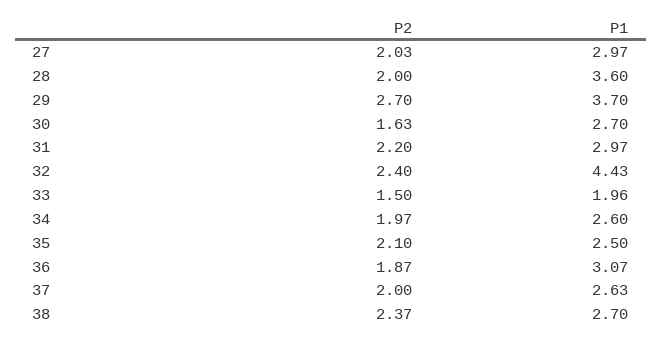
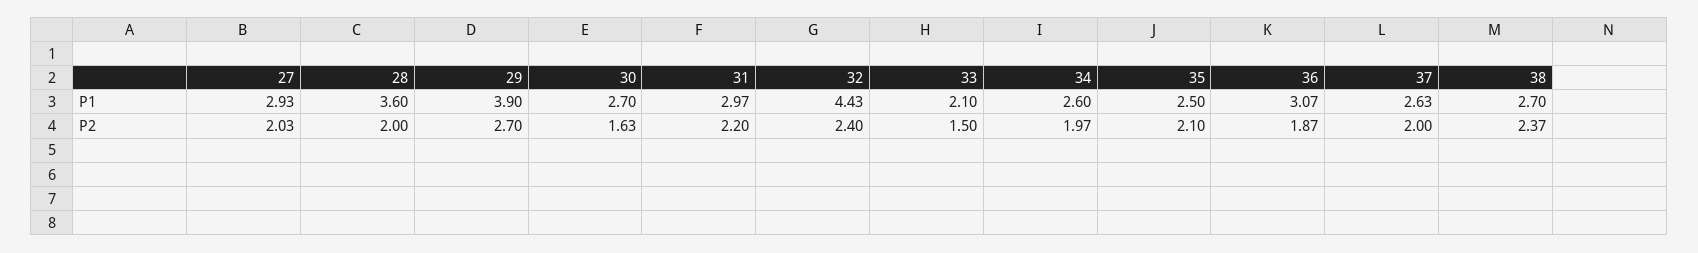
P1, 27: 2.97 -> 2.93
P1, 29: 3.7 -> 3.9
P1, 33: 1.96 -> 2.1

